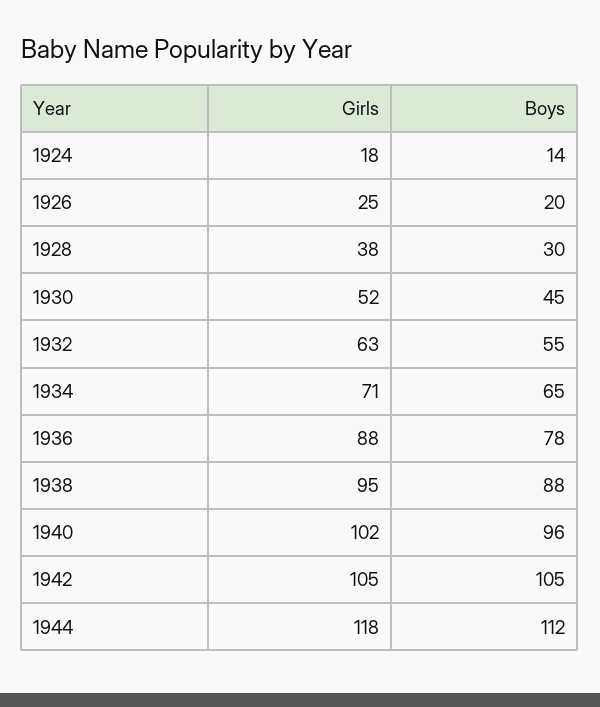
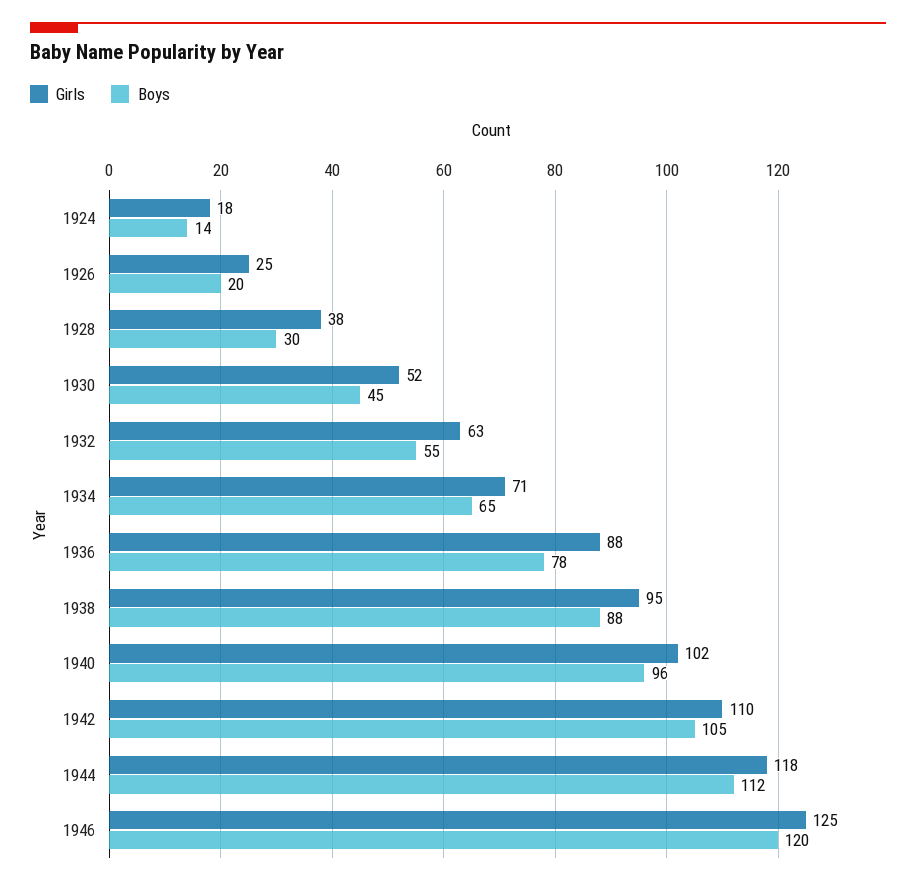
Girls, 1942: 105 -> 110
Girls, 1946: none -> 125
Boys, 1946: none -> 120

